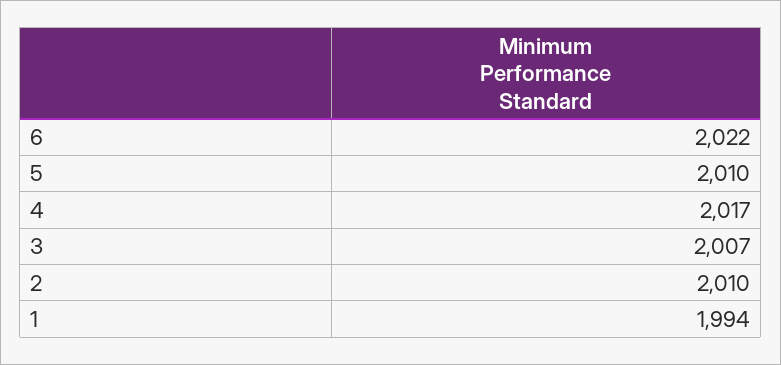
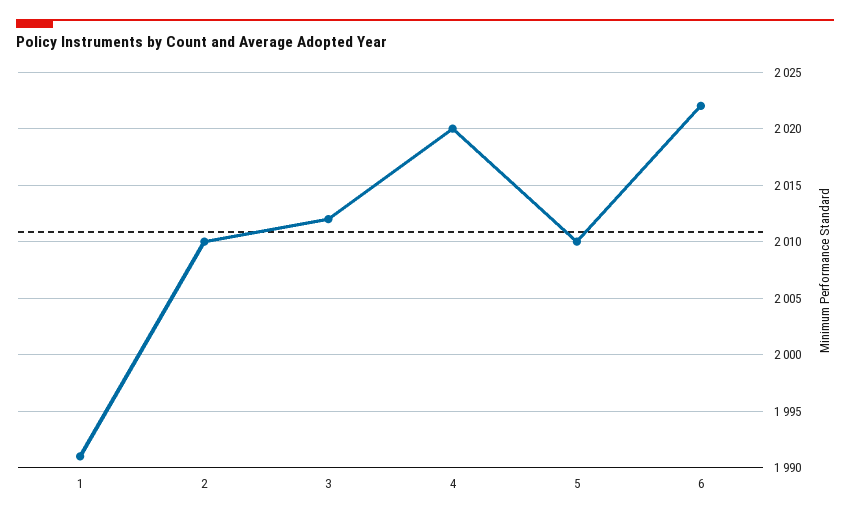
4: 2017 -> 2020
3: 2007 -> 2012
1: 1994 -> 1991

